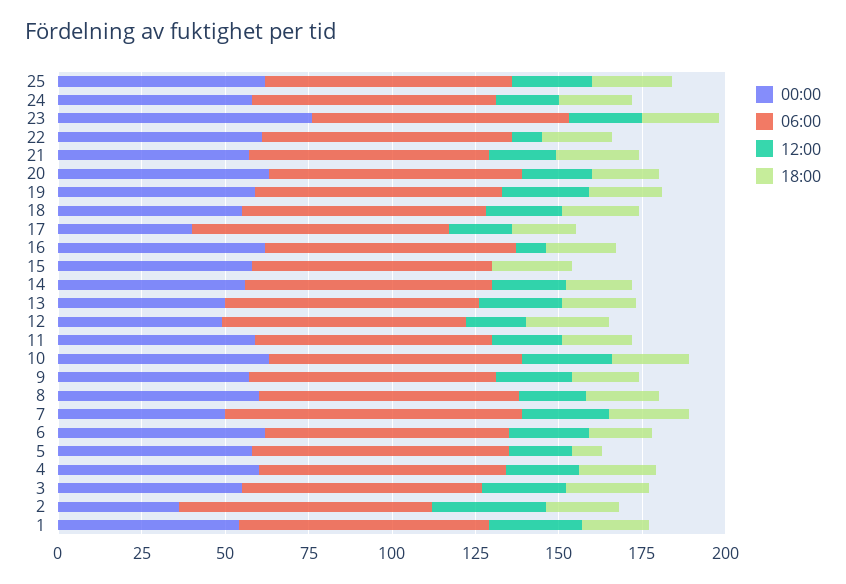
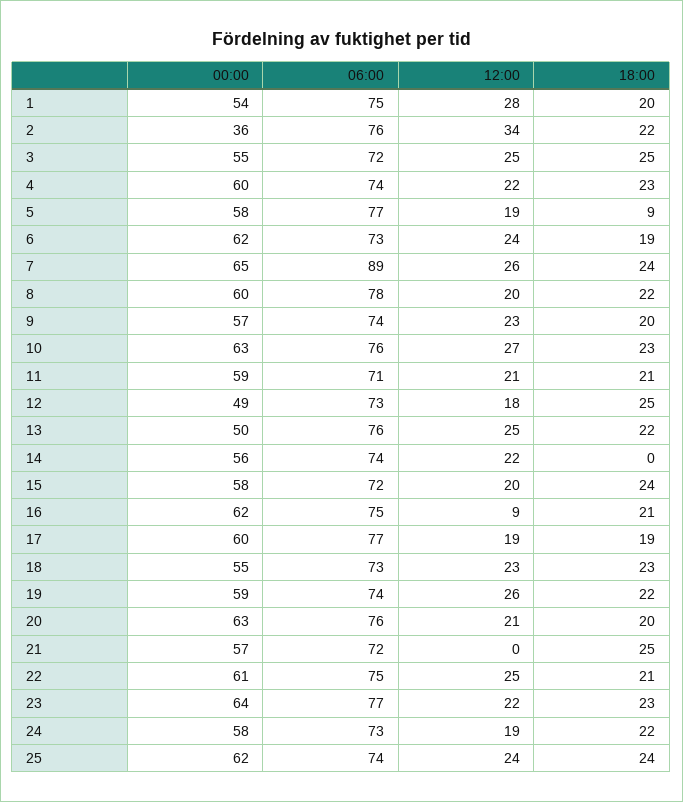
00:00, 23: 75 -> 64
12:00, 22: 10 -> 25
12:00, 21: 20 -> 0
00:00, 17: 40 -> 60
12:00, 15: 0 -> 20
18:00, 14: 20 -> 0
00:00, 7: 50 -> 65

